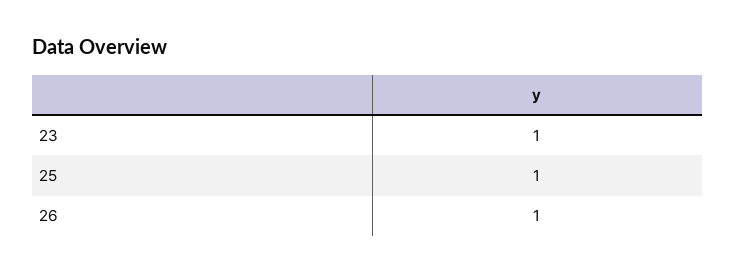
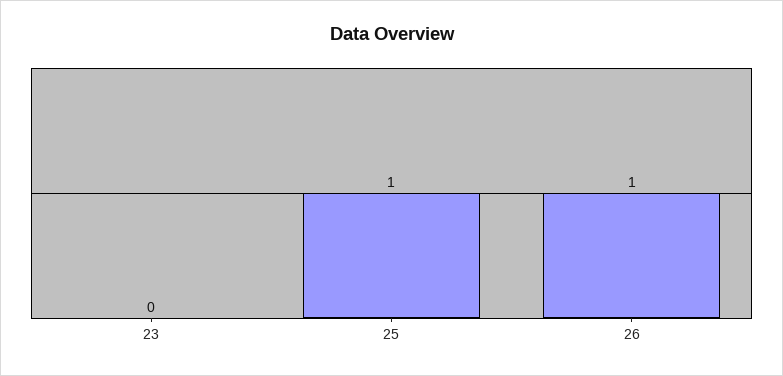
23: 1 -> 0

